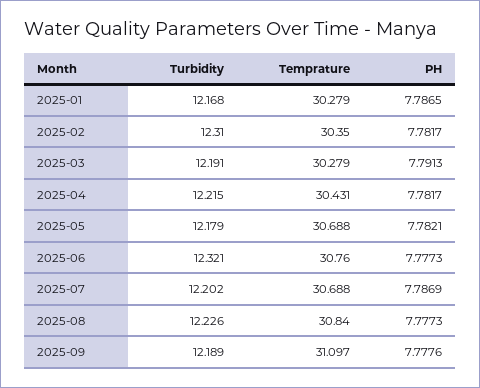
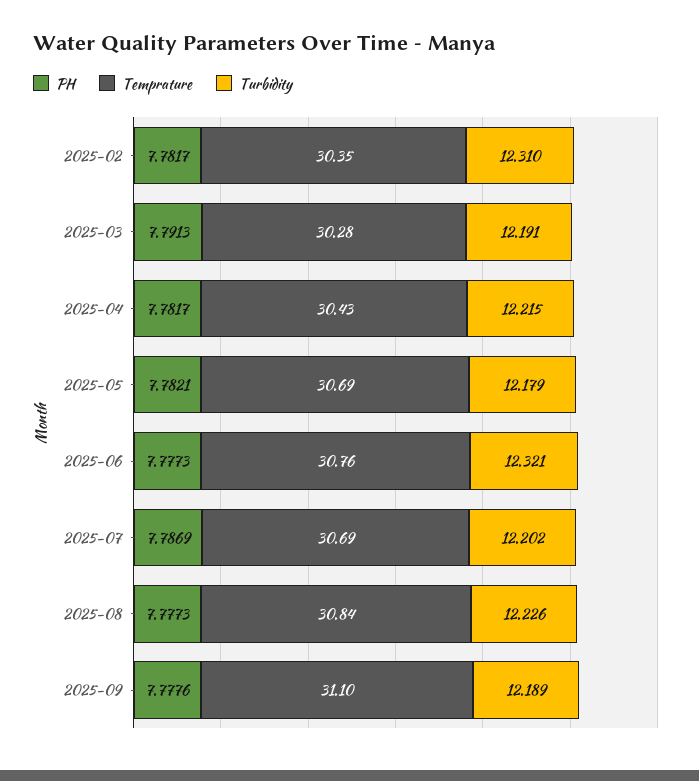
Turbidity, 2025-01: 12.168 -> none
Temprature, 2025-01: 30.279 -> none
PH, 2025-01: 7.7865 -> none

